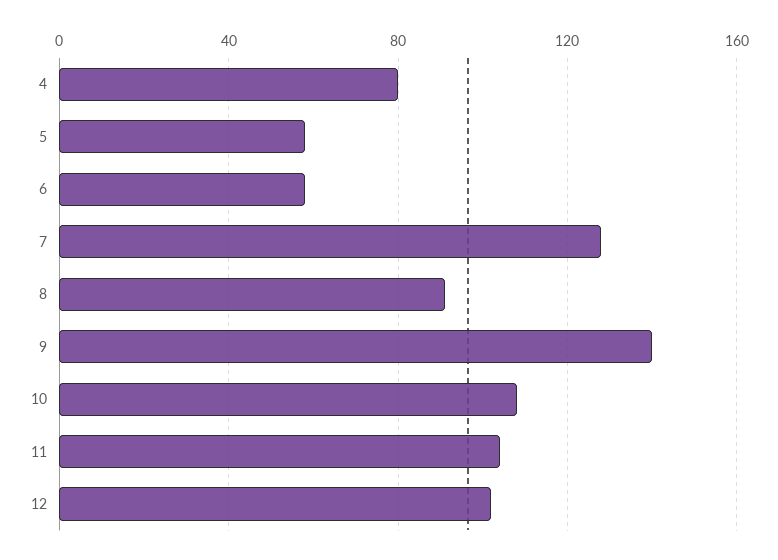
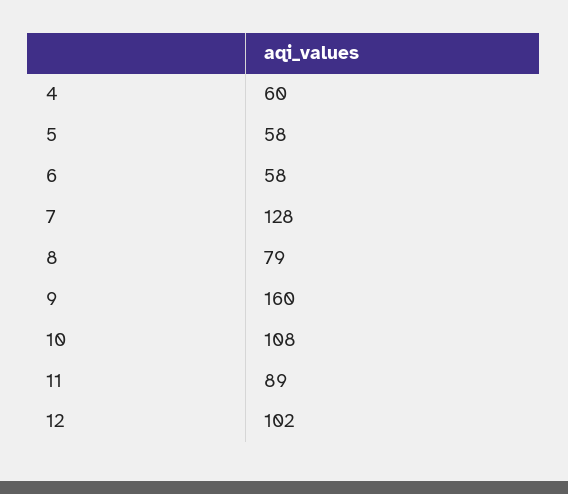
4: 80 -> 60
8: 90 -> 79
9: 140 -> 160
11: 105 -> 89

